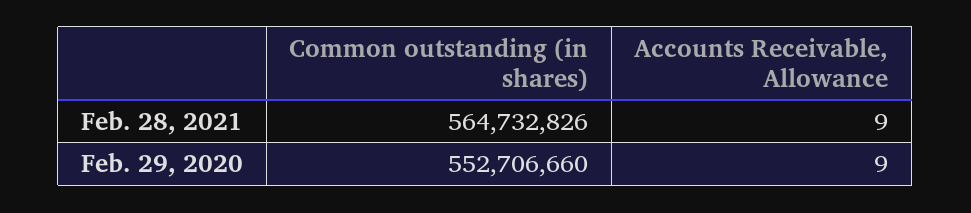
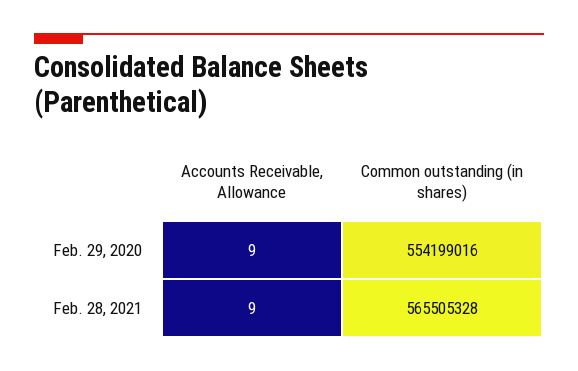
Common outstanding (in shares), Feb. 28, 2021: 564732826 -> 565505328
Common outstanding (in shares), Feb. 29, 2020: 552706660 -> 554199016

